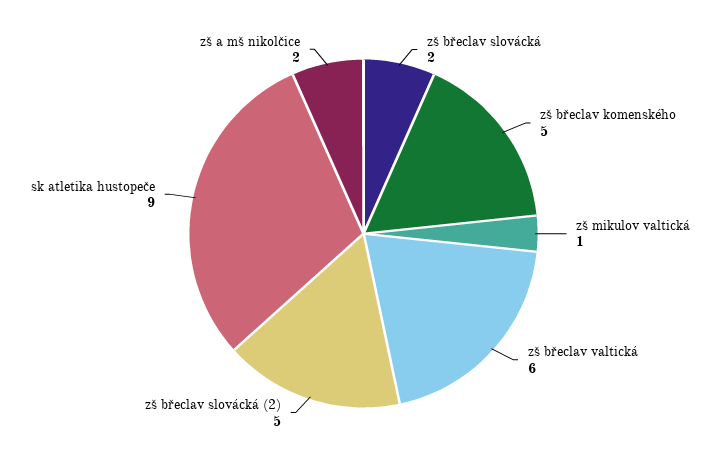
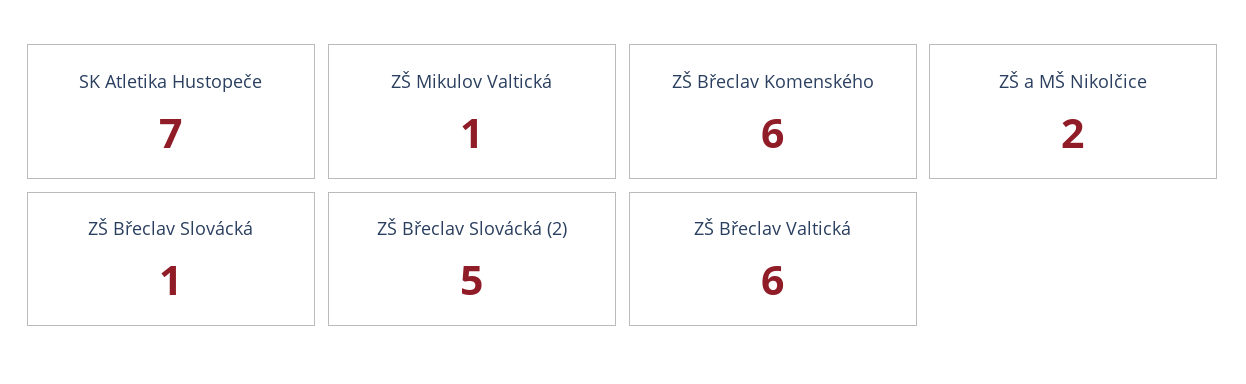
zš břeclav slovácká: 2 -> 1
zš břeclav komenského: 5 -> 6
sk atletika hustopeče: 9 -> 7

